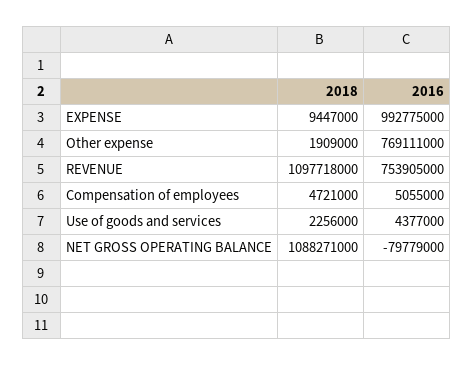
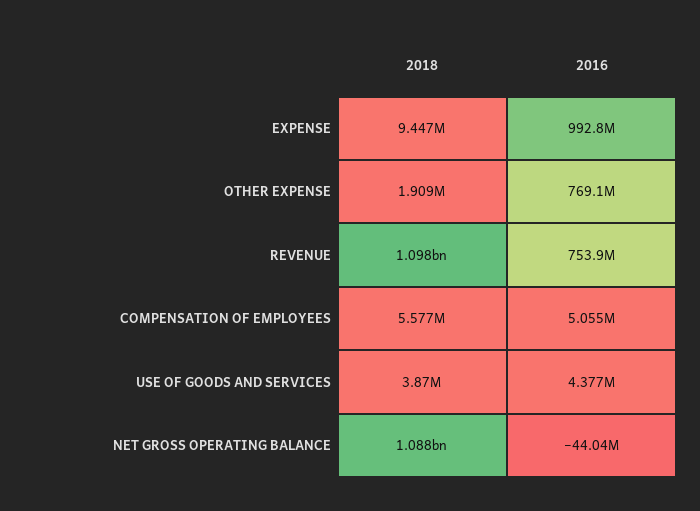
2018, Compensation of employees: 4721000 -> 5577000
2018, Use of goods and services: 2256000 -> 3870000
2016, NET GROSS OPERATING BALANCE: -79779000 -> -44040000

